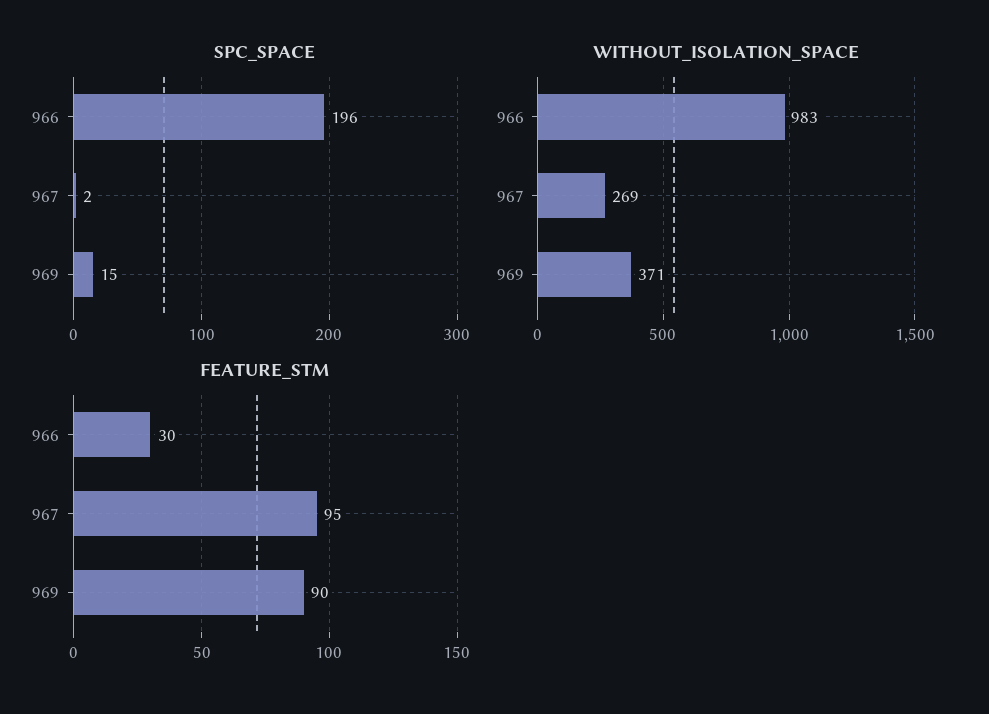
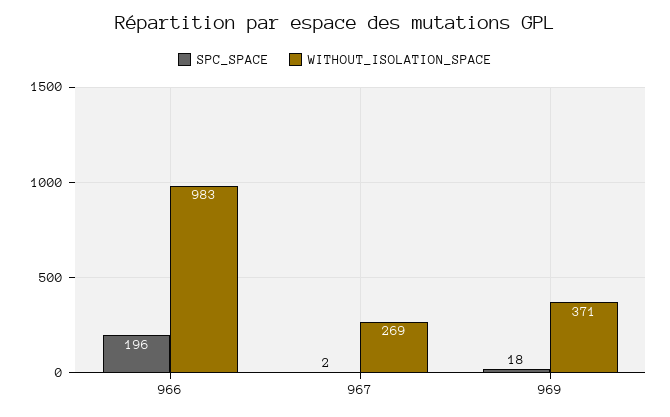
SPC_SPACE, 969: 15 -> 18
FEATURE_STM, 966: 30 -> none
FEATURE_STM, 967: 95 -> none
FEATURE_STM, 969: 90 -> none

